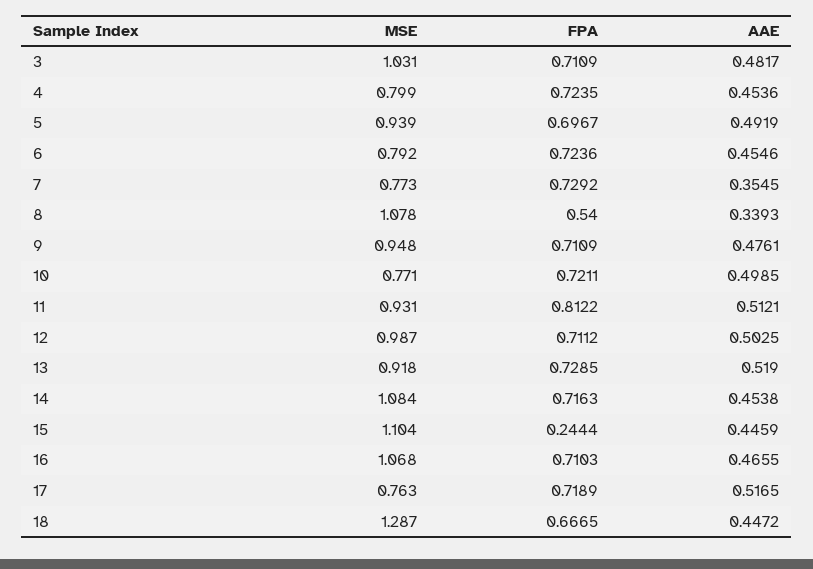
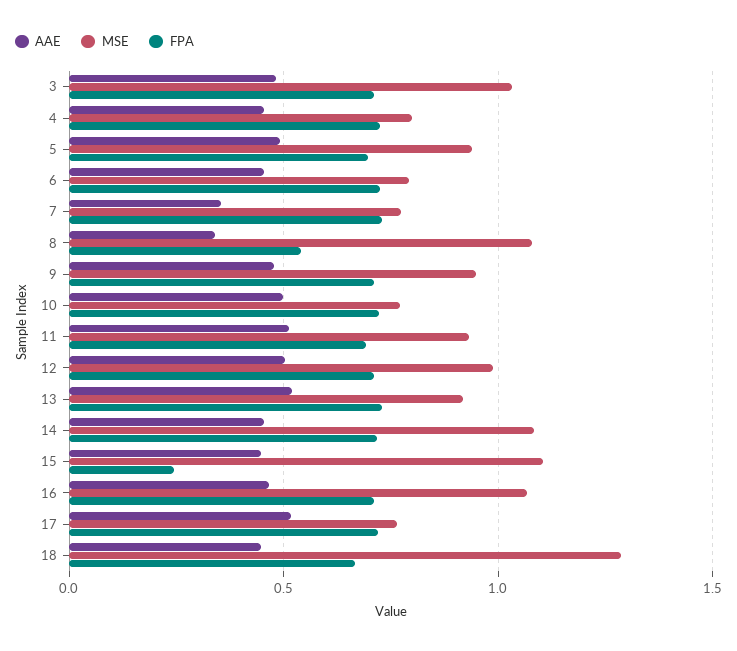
FPA, 11: 0.8122 -> 0.7

